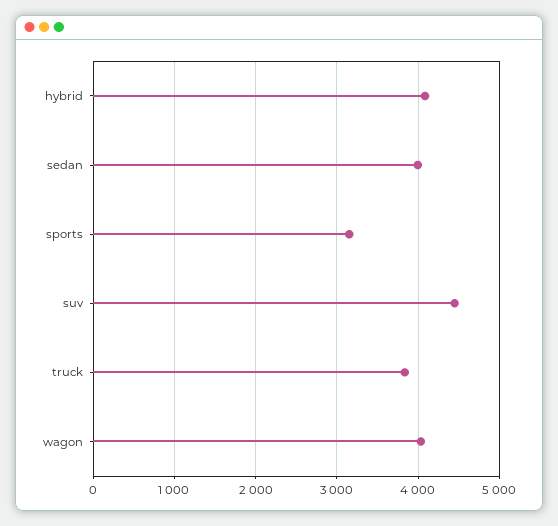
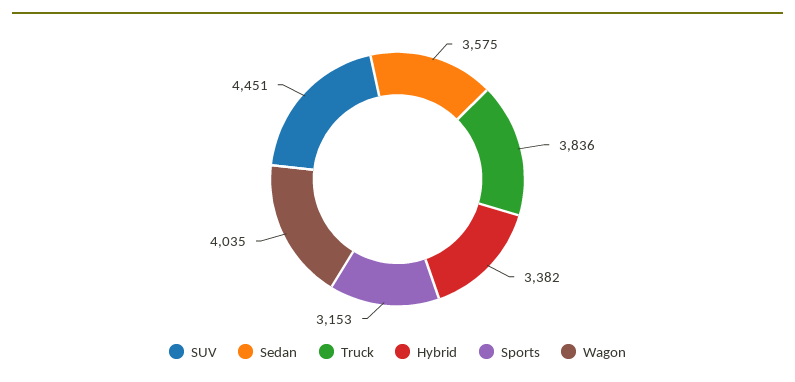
hybrid: 4100 -> 3382
sedan: 4000 -> 3575

